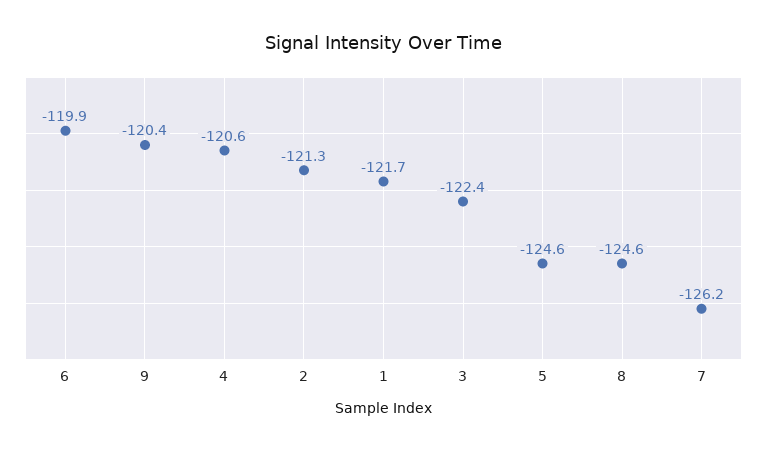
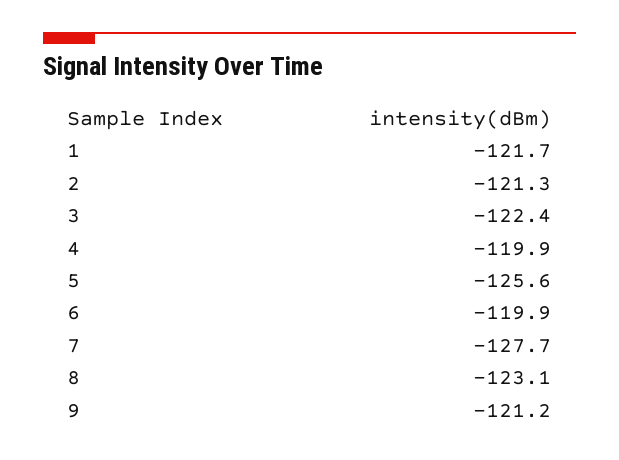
9: -120.4 -> -121.2
4: -120.6 -> -119.9
5: -124.6 -> -125.6
8: -124.6 -> -123.1
7: -126.2 -> -127.7

